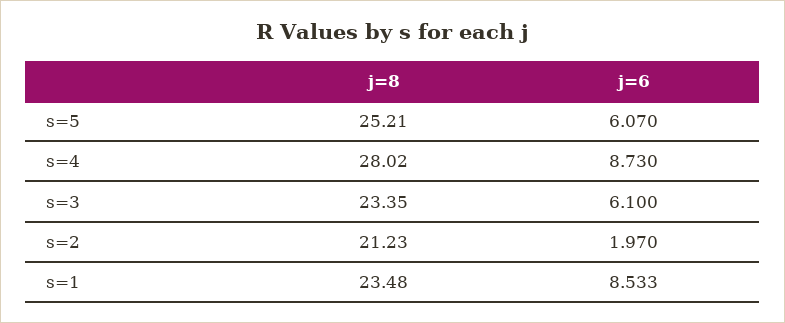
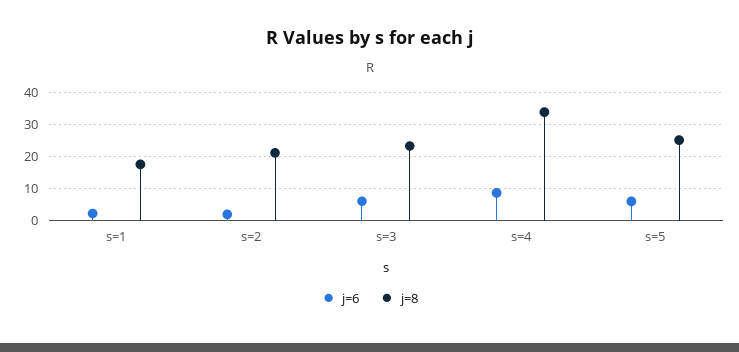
j=8, s=4: 28.02 -> 34
j=8, s=1: 23.48 -> 18
j=6, s=1: 8.533 -> 2

